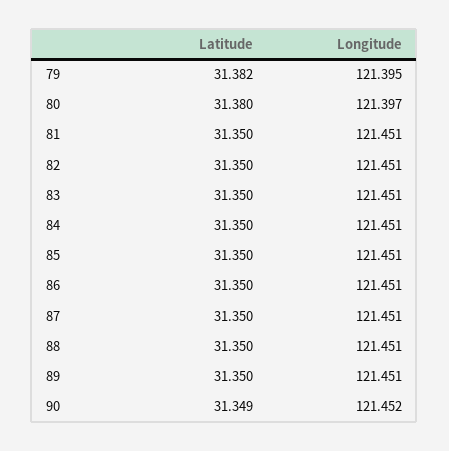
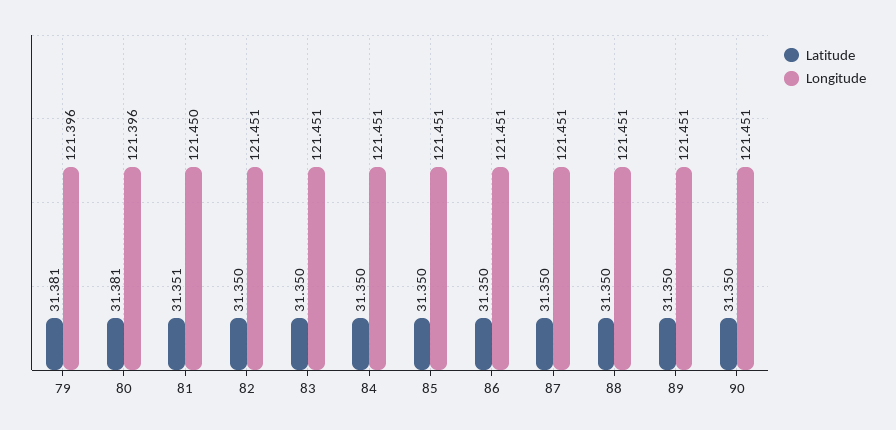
Latitude, 79: 31.382 -> 31.381
Longitude, 79: 121.395 -> 121.396
Latitude, 80: 31.38 -> 31.381
Longitude, 80: 121.397 -> 121.396
Latitude, 81: 31.35 -> 31.351
Longitude, 81: 121.451 -> 121.45
Latitude, 90: 31.349 -> 31.35
Longitude, 90: 121.452 -> 121.451

